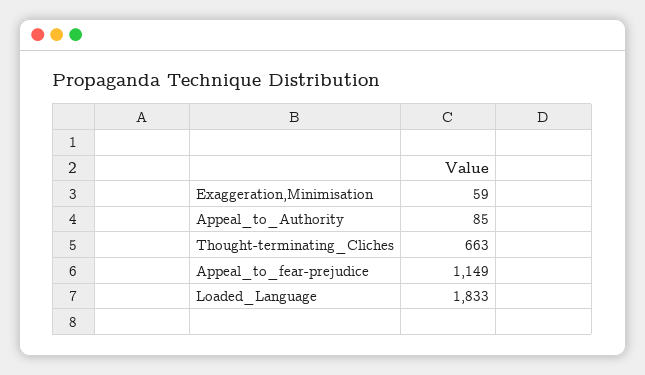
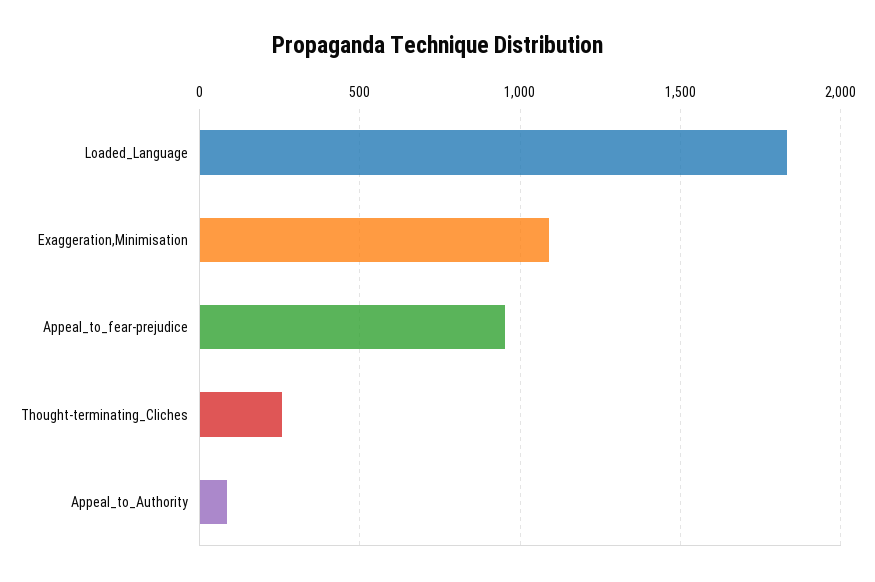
Exaggeration,Minimisation: 59 -> 1100
Thought-terminating_Cliches: 663 -> 250
Appeal_to_fear-prejudice: 1149 -> 950

